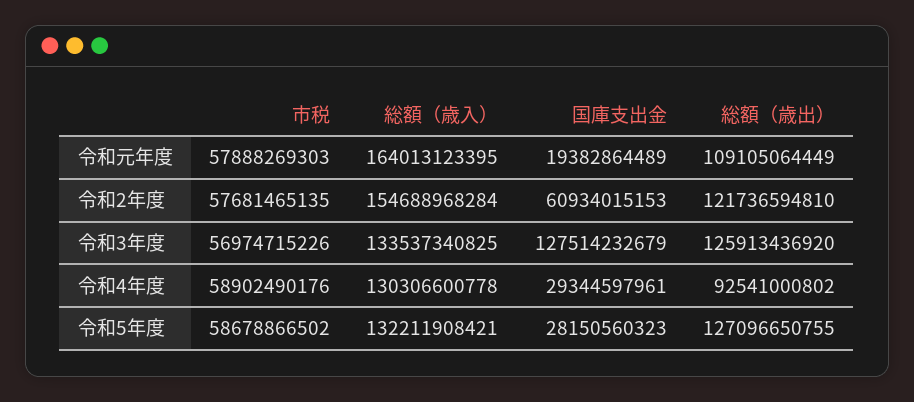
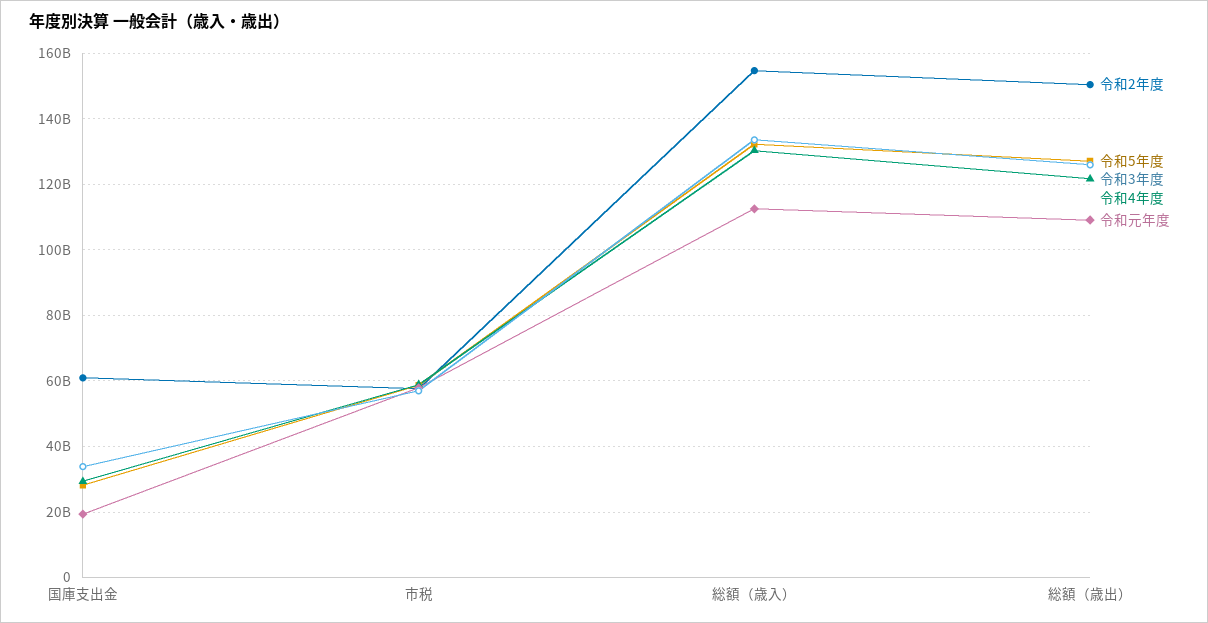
令和元年度, 総額（歳入）: 164013123395 -> 112000000000
令和2年度, 総額（歳出）: 121736594810 -> 150000000000
令和3年度, 国庫支出金: 127514232679 -> 34000000000
令和4年度, 総額（歳出）: 92541000802 -> 122000000000

